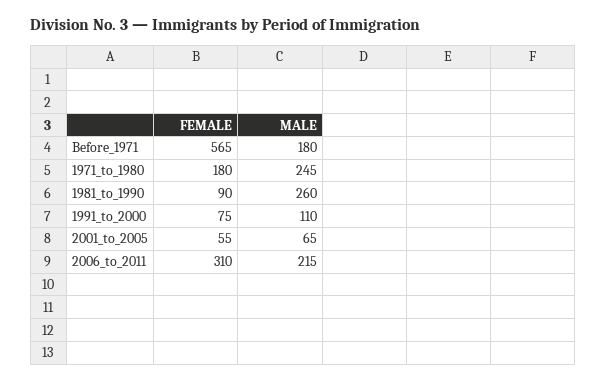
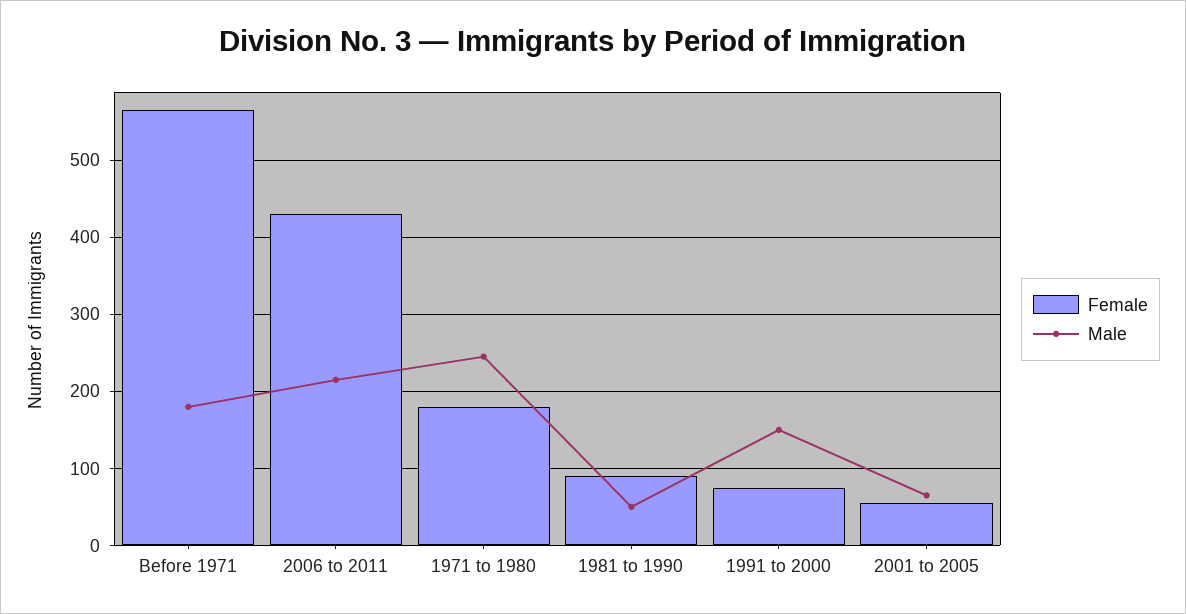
MALE, 1981_to_1990: 260 -> 50
MALE, 1991_to_2000: 110 -> 150
FEMALE, 2006_to_2011: 310 -> 430

